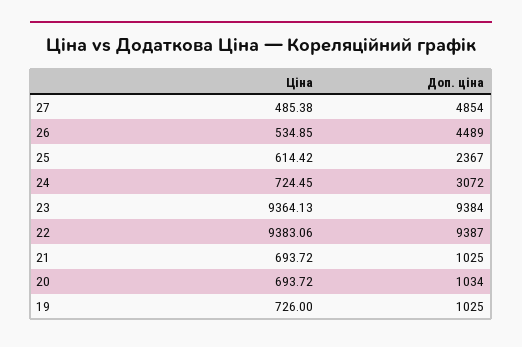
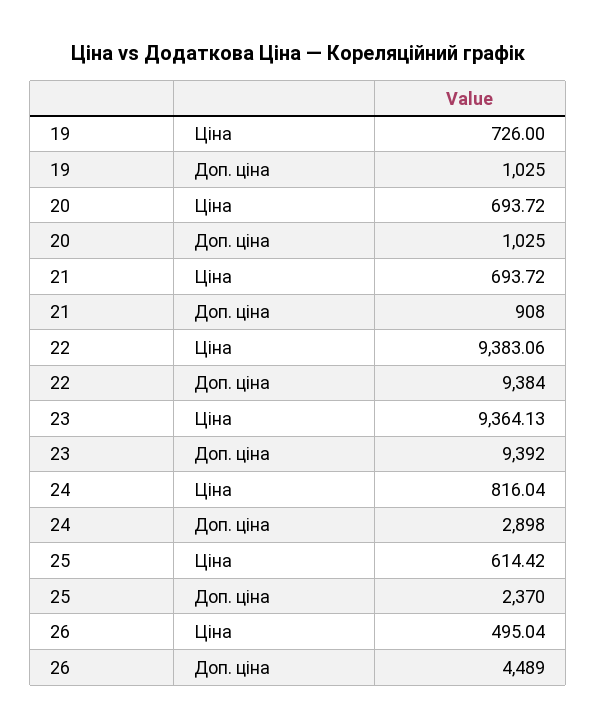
Ціна, 27: 485.38 -> none
Доп. ціна, 27: 4854 -> none
Ціна, 26: 534.85 -> 495.04
Доп. ціна, 25: 2367 -> 2370
Ціна, 24: 724.45 -> 816.04
Доп. ціна, 24: 3072 -> 2898
Доп. ціна, 23: 9384 -> 9392
Доп. ціна, 22: 9387 -> 9384
Доп. ціна, 21: 1025 -> 908
Доп. ціна, 20: 1034 -> 1025

